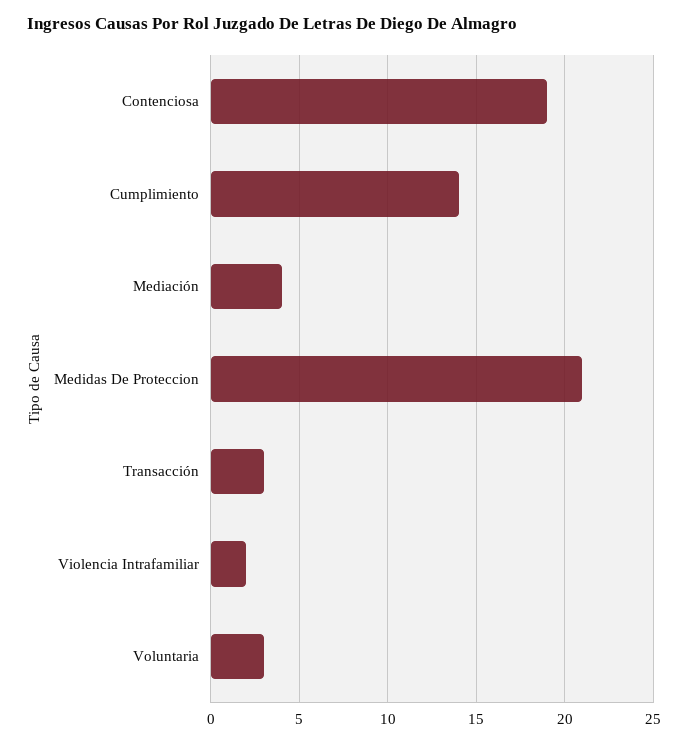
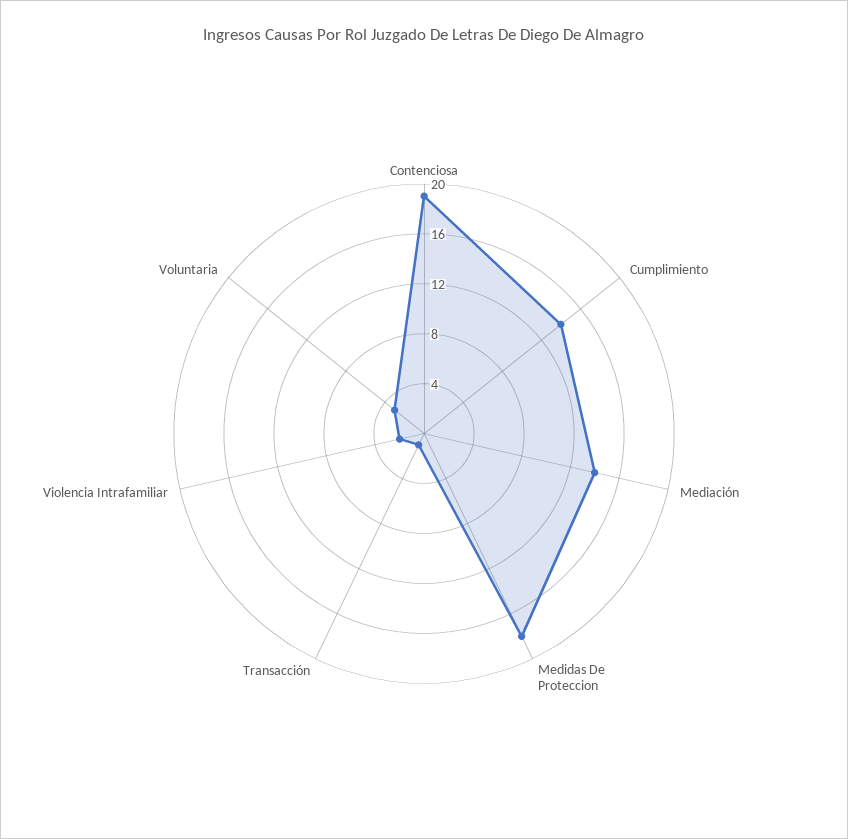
Mediación: 4 -> 14
Medidas De Proteccion: 21 -> 18
Transacción: 3 -> 1

